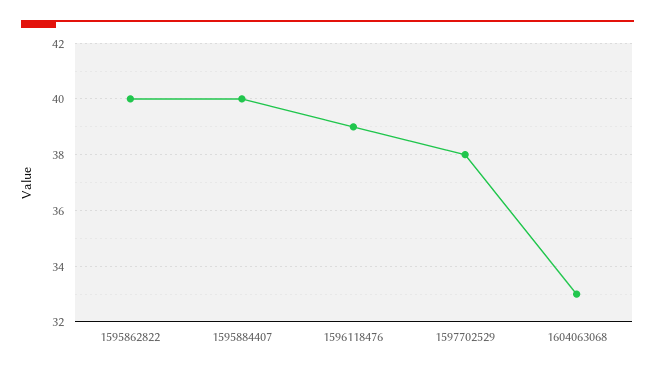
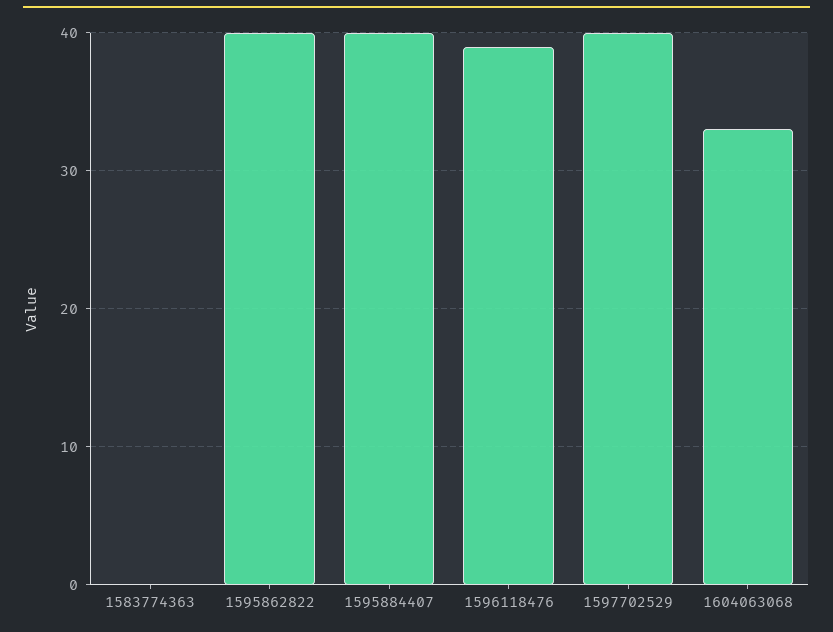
1597702529: 38 -> 40
1583774363: none -> 0

